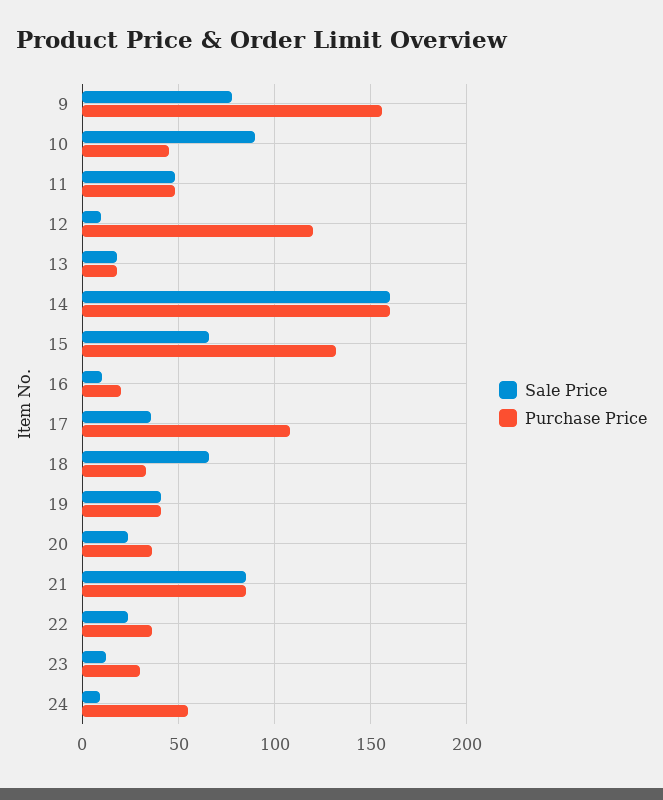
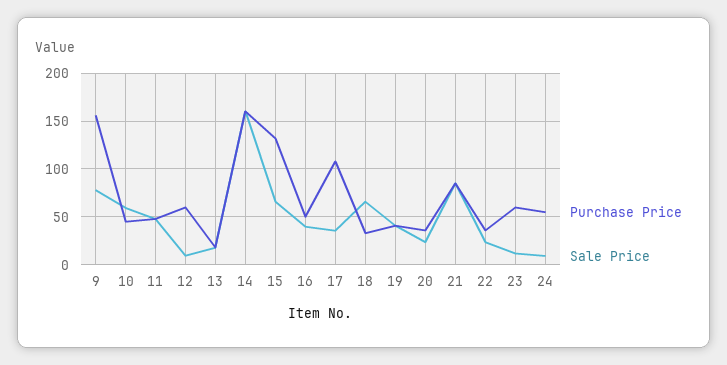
Sale Price, 10: 90 -> 60
Purchase Price, 12: 120 -> 60
Sale Price, 16: 10 -> 40
Purchase Price, 16: 20 -> 50
Purchase Price, 23: 30 -> 60

